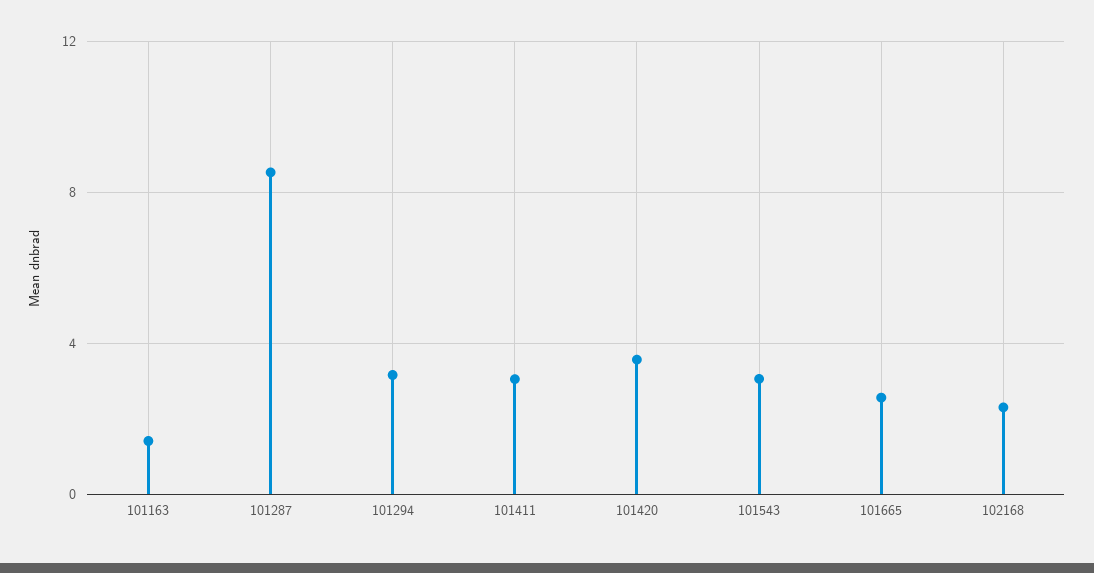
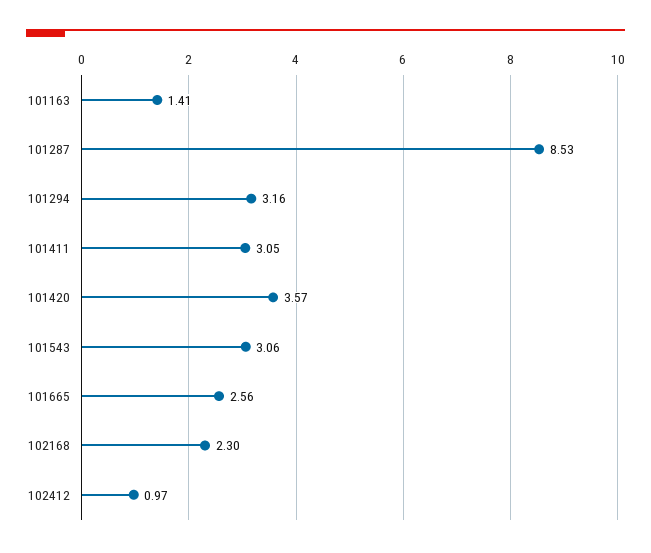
102412: none -> 0.97

